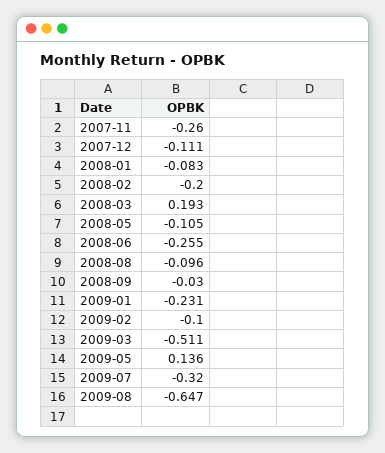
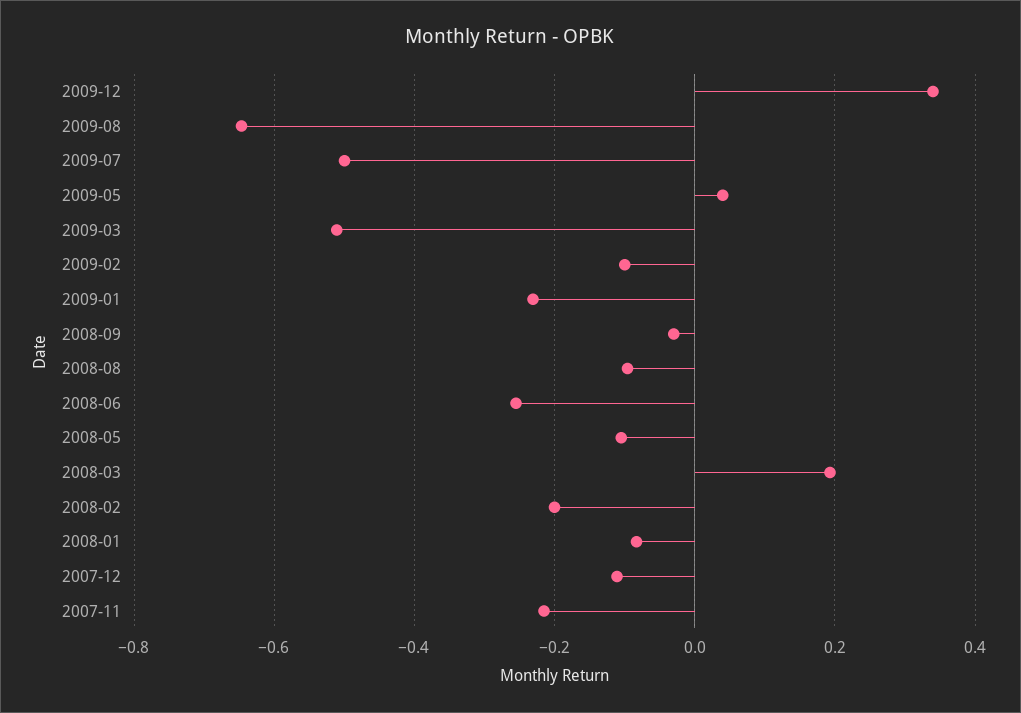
2007-11: -0.26 -> -0.22
2009-05: 0.136 -> 0.04
2009-07: -0.32 -> -0.5
2009-12: none -> 0.34

